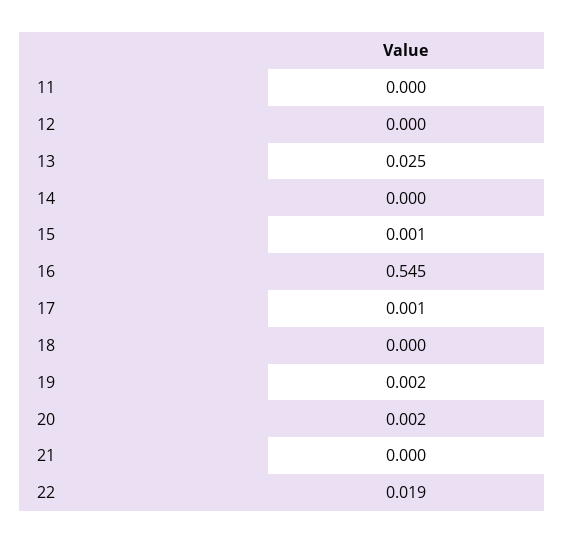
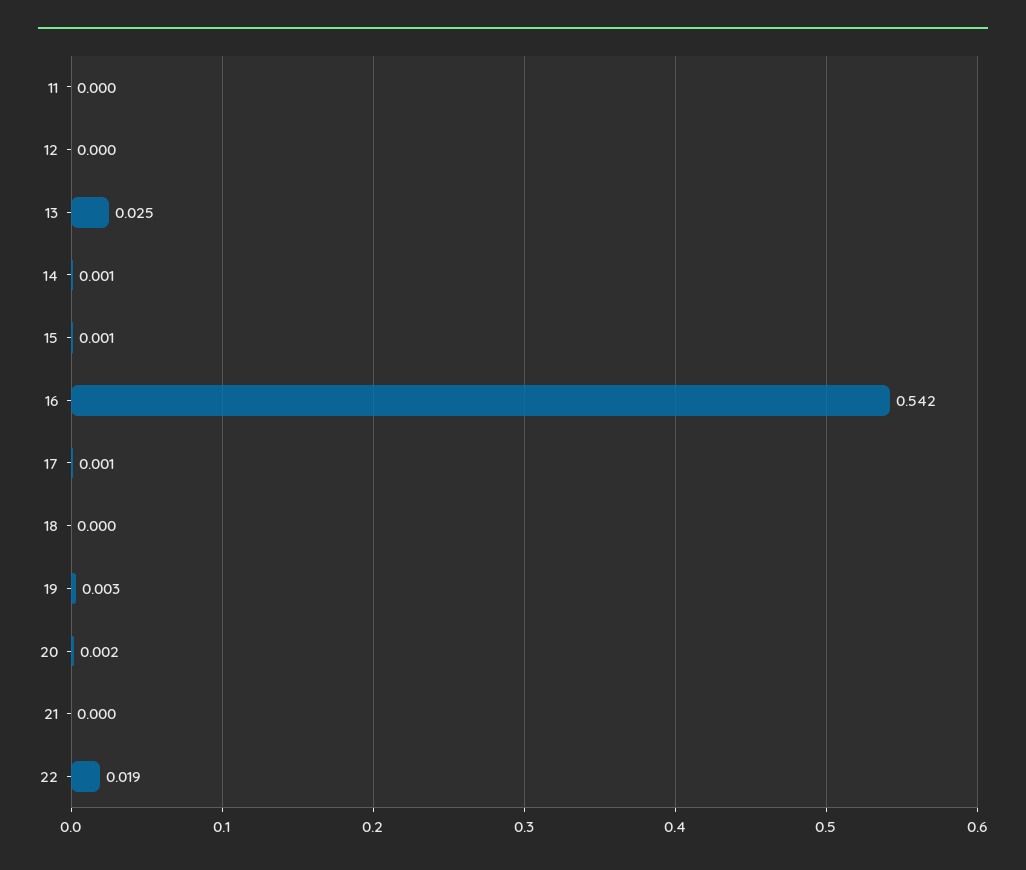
14: 0 -> 0.001
16: 0.545 -> 0.542
19: 0.002 -> 0.003

